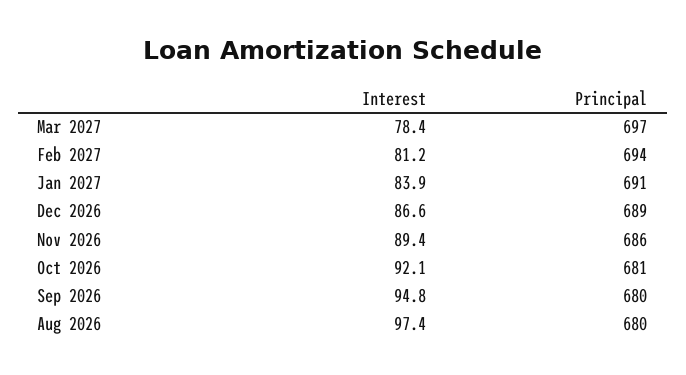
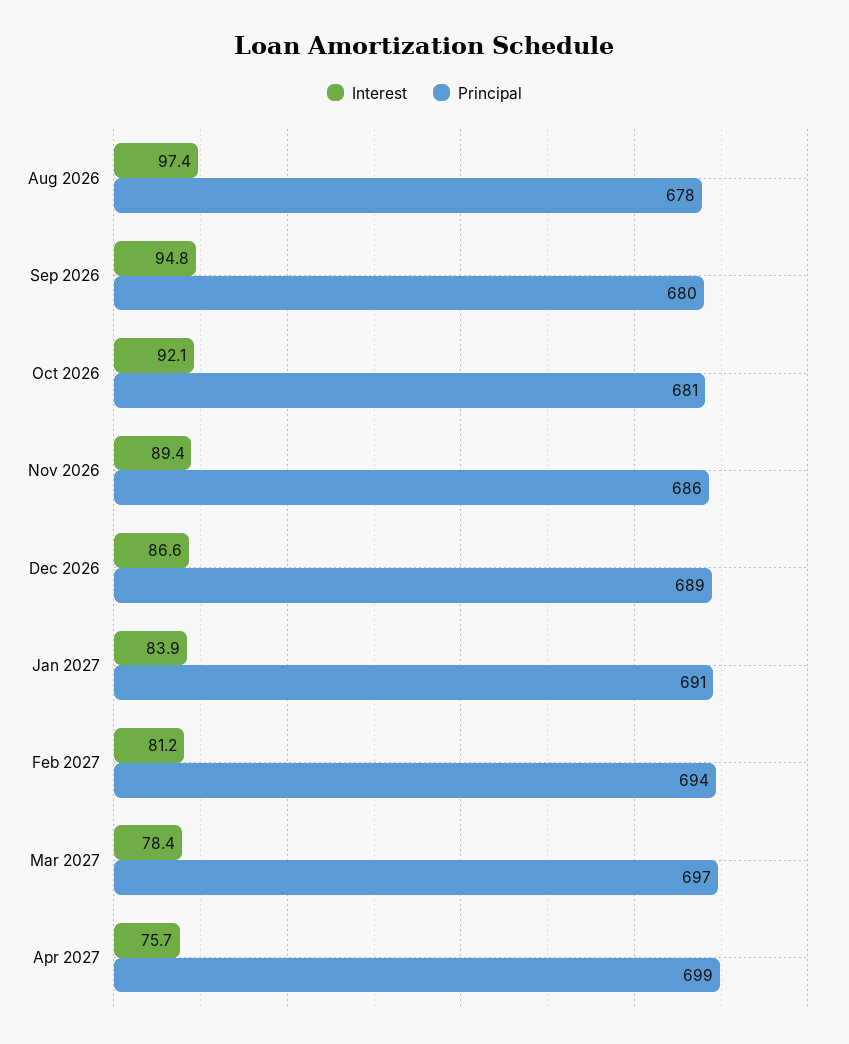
Principal, Aug 2026: 680 -> 678
Interest, Apr 2027: none -> 75.7
Principal, Apr 2027: none -> 699

